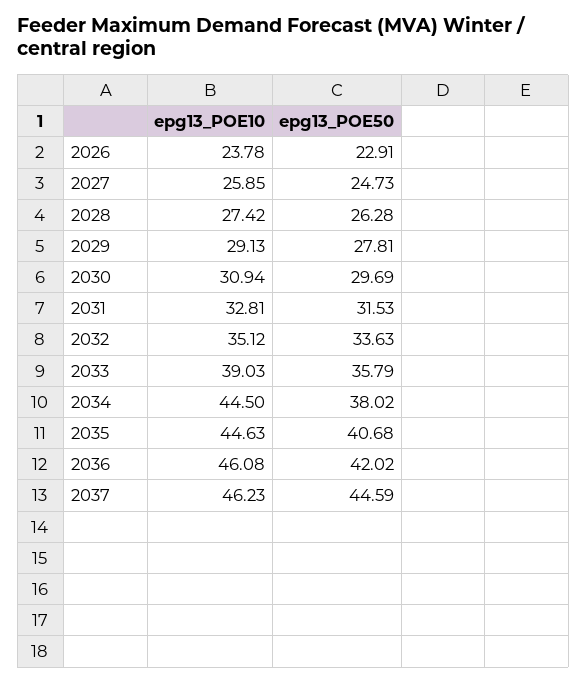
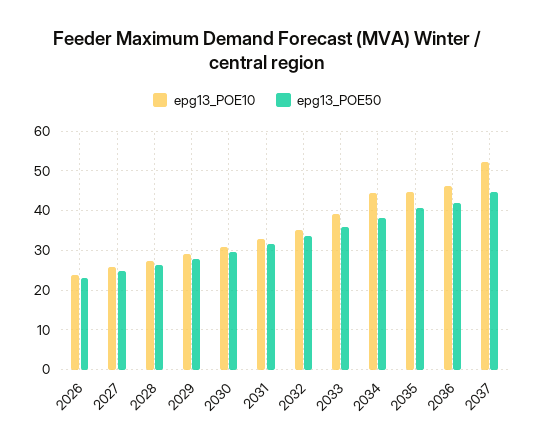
epg13_POE10, 2037: 46.23 -> 52

